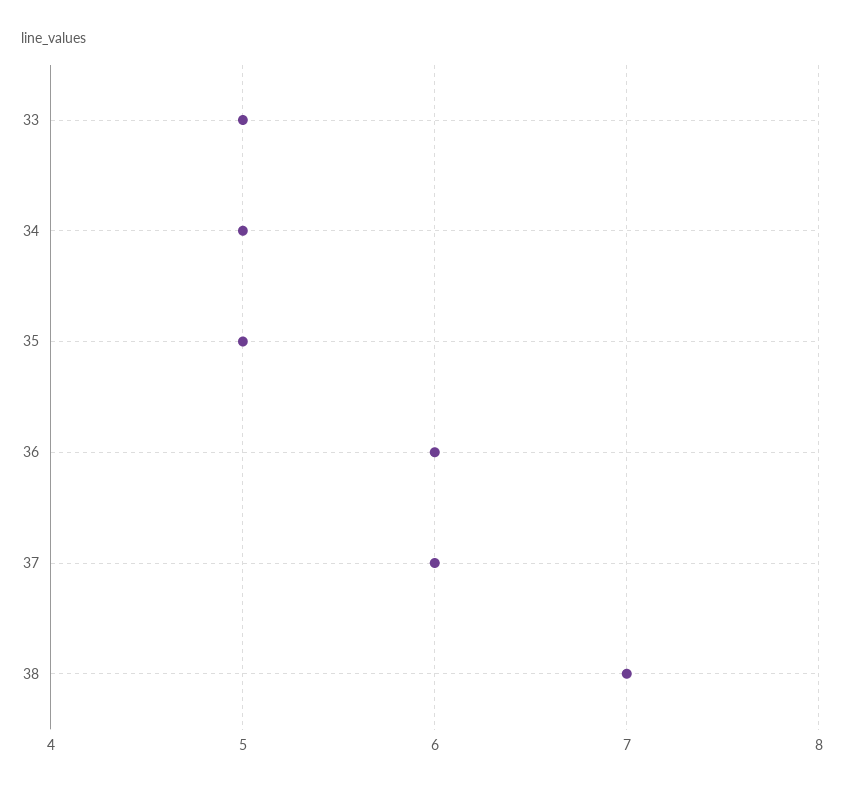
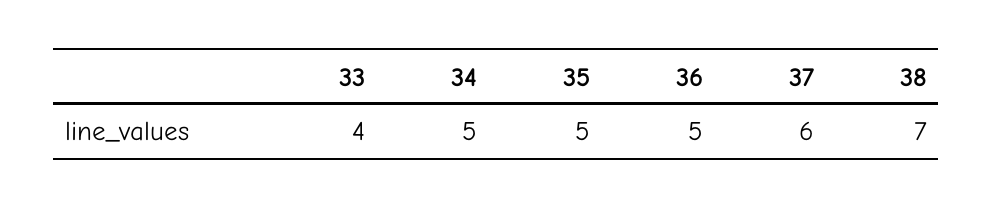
33: 5 -> 4
36: 6 -> 5

